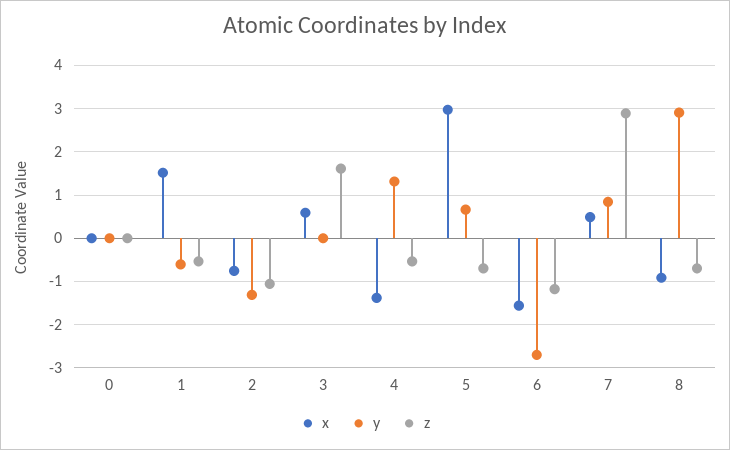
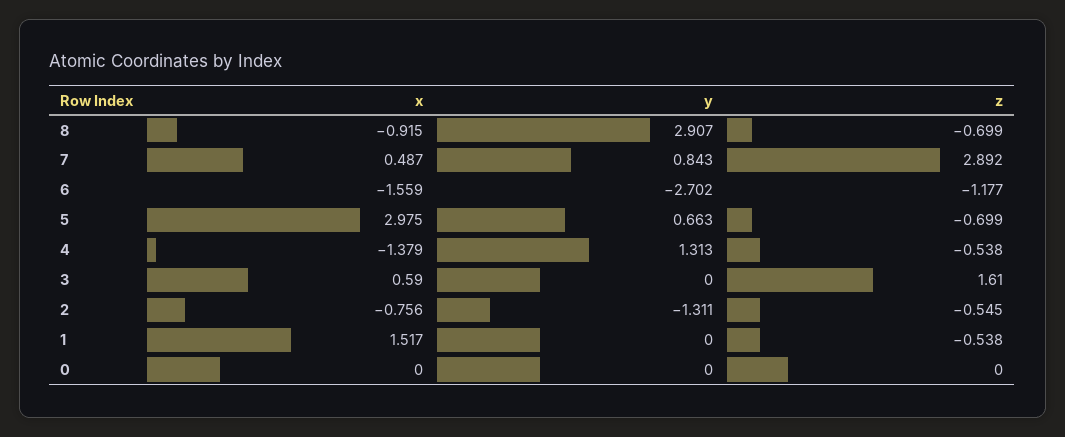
y, 1: -0.6 -> 0
z, 2: -1 -> -0.545

